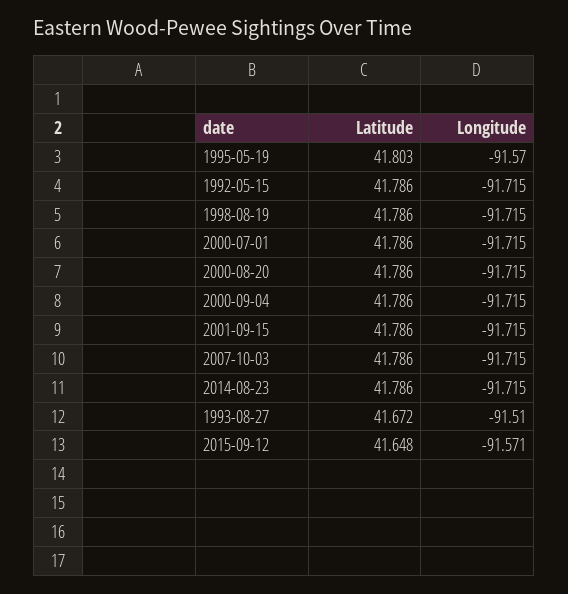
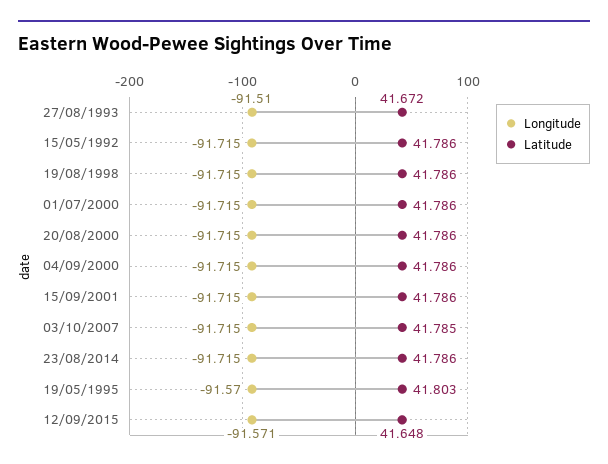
Latitude, 2007-10-03: 41.786 -> 41.785

